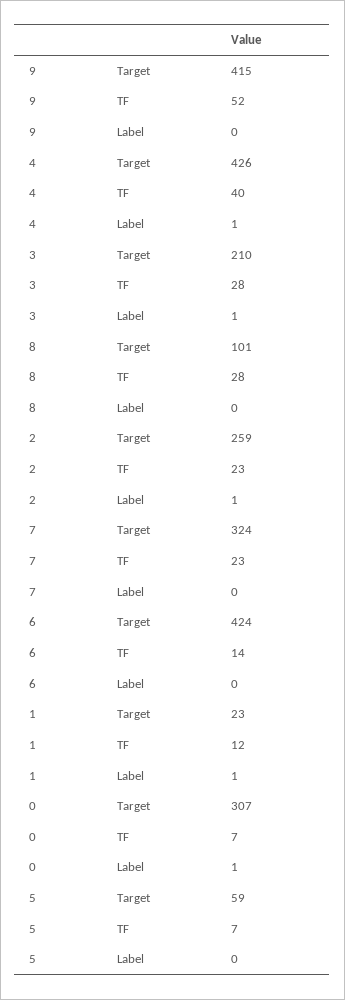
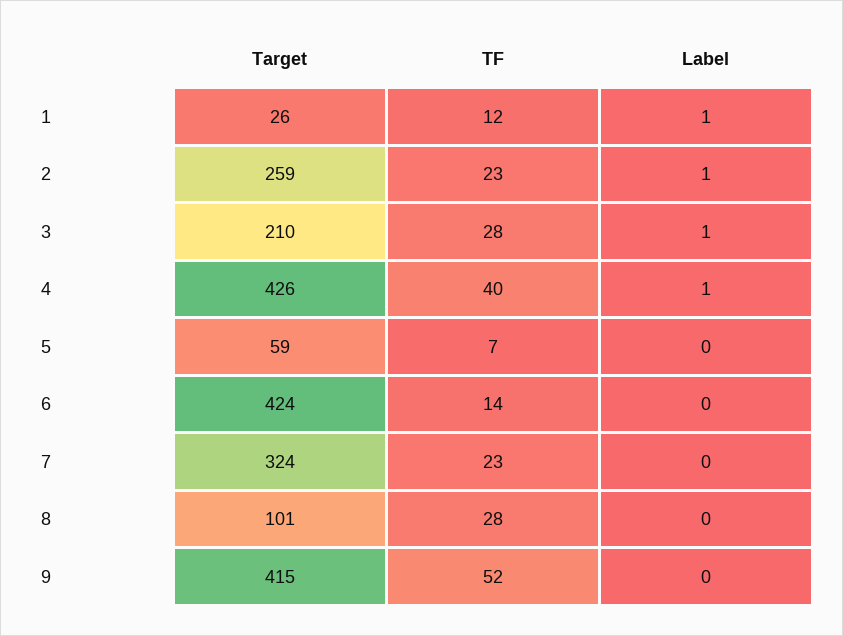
1, Target: 23 -> 26
0, Target: 307 -> none
0, TF: 7 -> none
0, Label: 1 -> none

